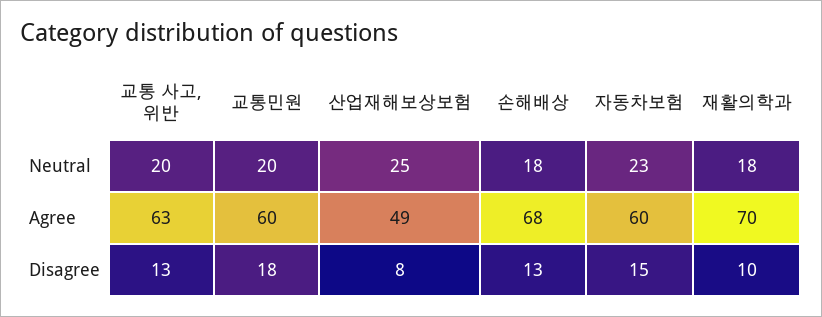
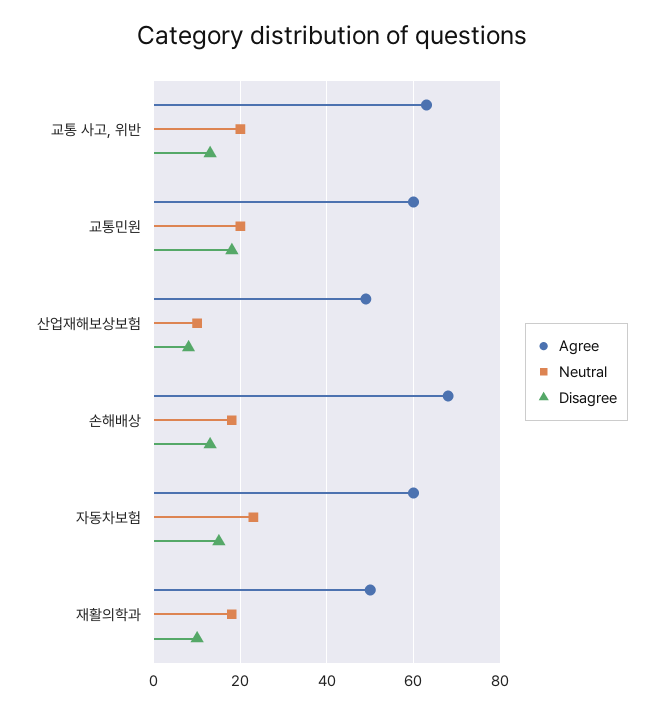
Neutral, 산업재해보상보험: 25 -> 10
Agree, 재활의학과: 70 -> 50

